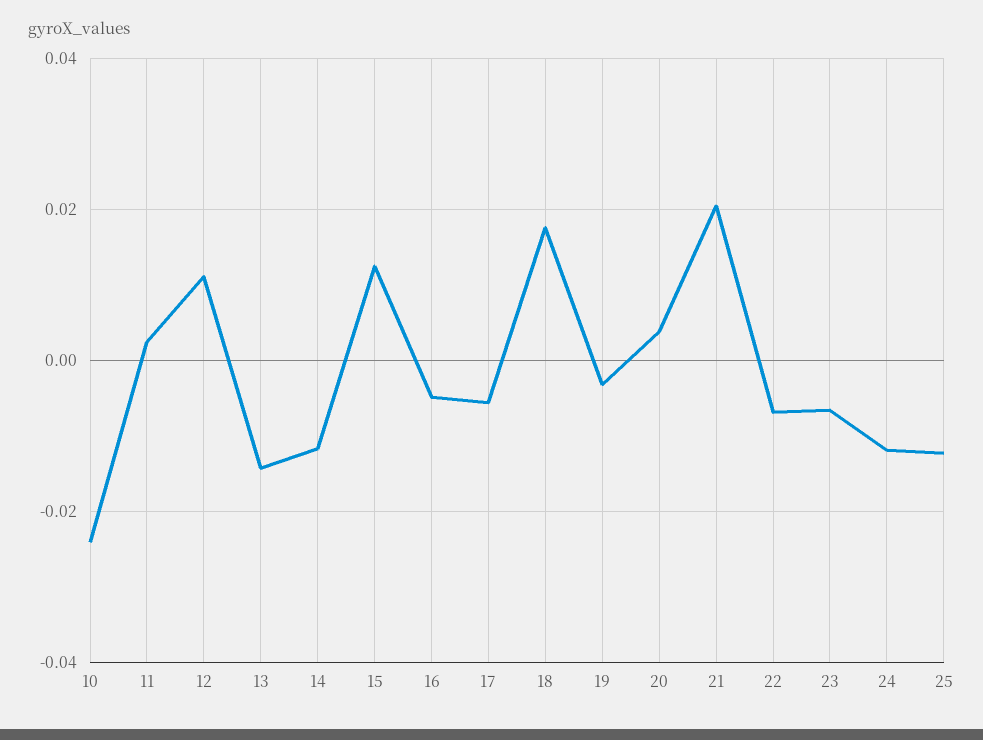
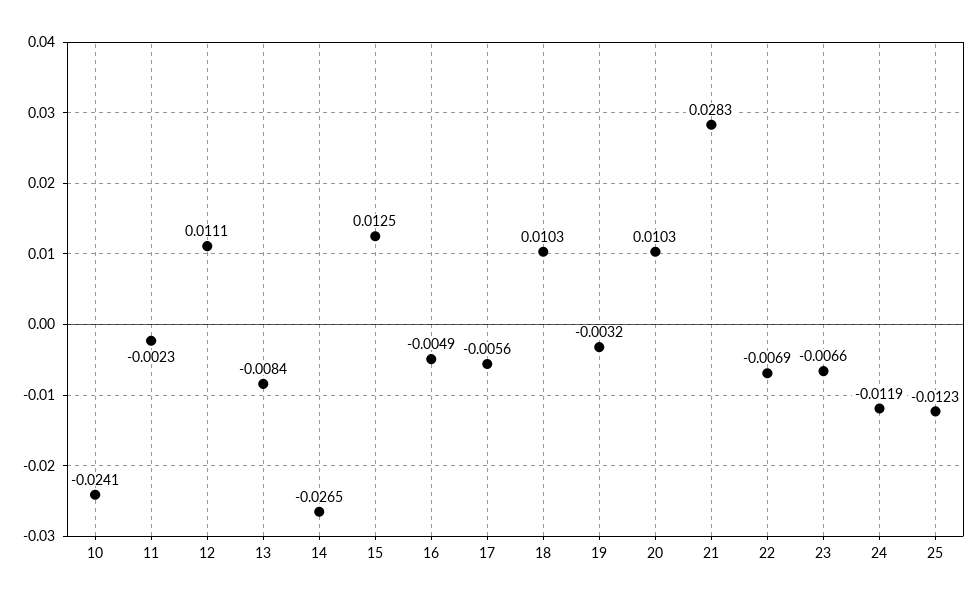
11: 0.002 -> -0.0023
13: -0.014 -> -0.0084
14: -0.012 -> -0.0265
18: 0.018 -> 0.0103
20: 0.004 -> 0.0103
21: 0.02 -> 0.0283

